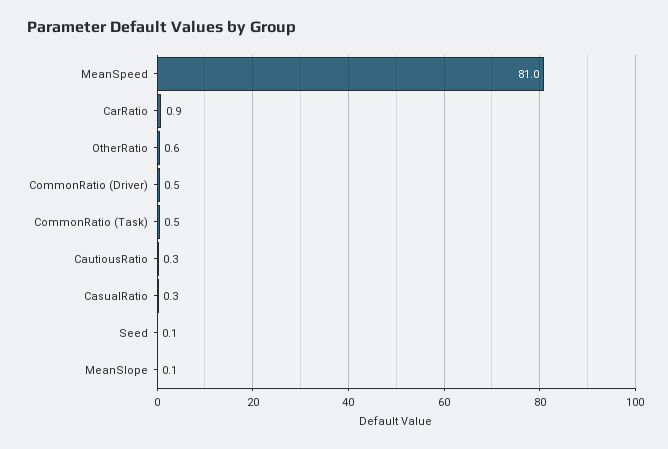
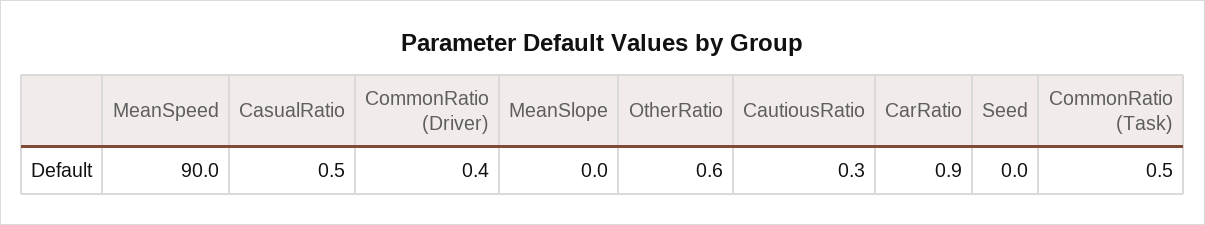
MeanSpeed: 81 -> 90
CommonRatio (Driver): 0.5 -> 0.4
CasualRatio: 0.3 -> 0.5
Seed: 0.1 -> 0
MeanSlope: 0.1 -> 0

